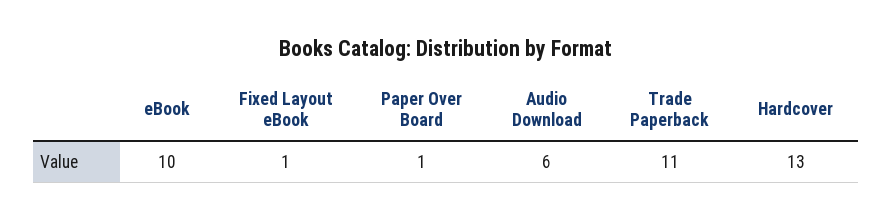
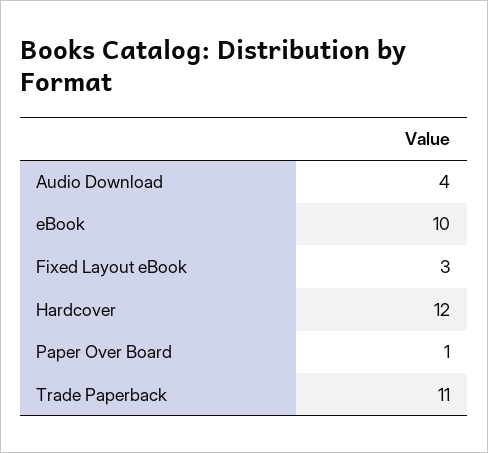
Fixed Layout eBook: 1 -> 3
Audio Download: 6 -> 4
Hardcover: 13 -> 12

